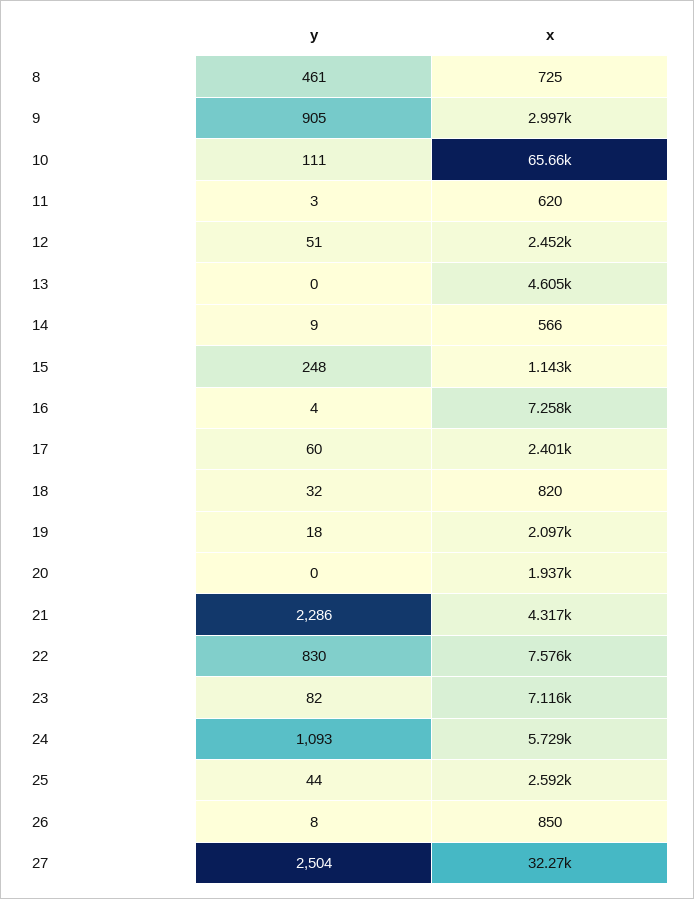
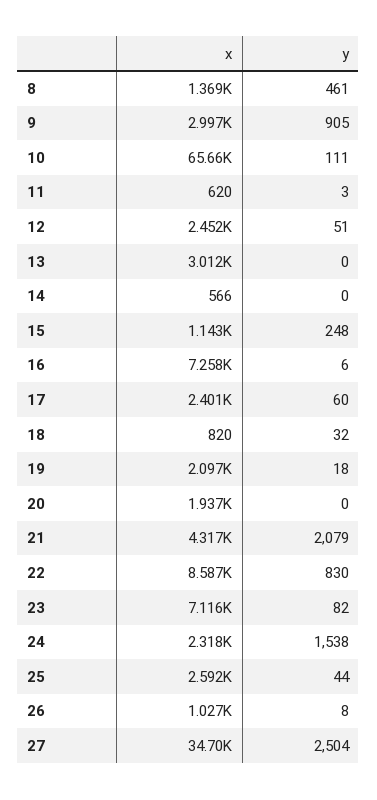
x, 8: 725 -> 1369
x, 13: 4605 -> 3012
y, 14: 9 -> 0
y, 16: 4 -> 6
y, 21: 2286 -> 2079
x, 22: 7576 -> 8587
y, 24: 1093 -> 1538
x, 24: 5729 -> 2318
x, 26: 850 -> 1027
x, 27: 32270 -> 34700

